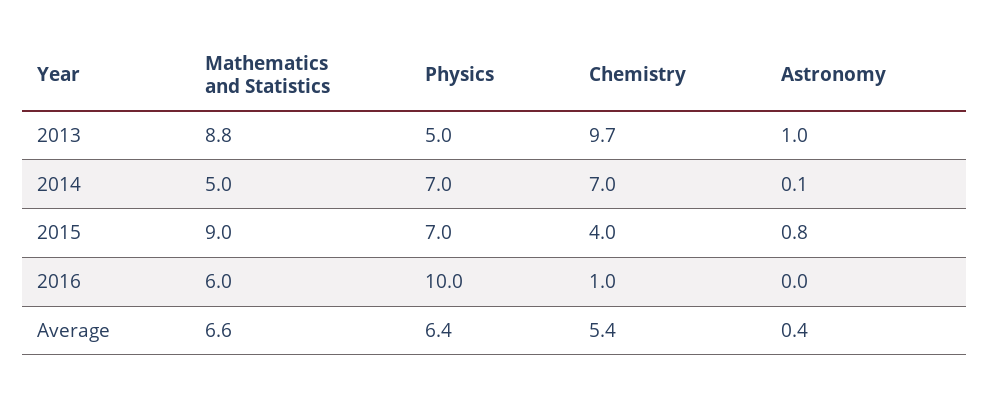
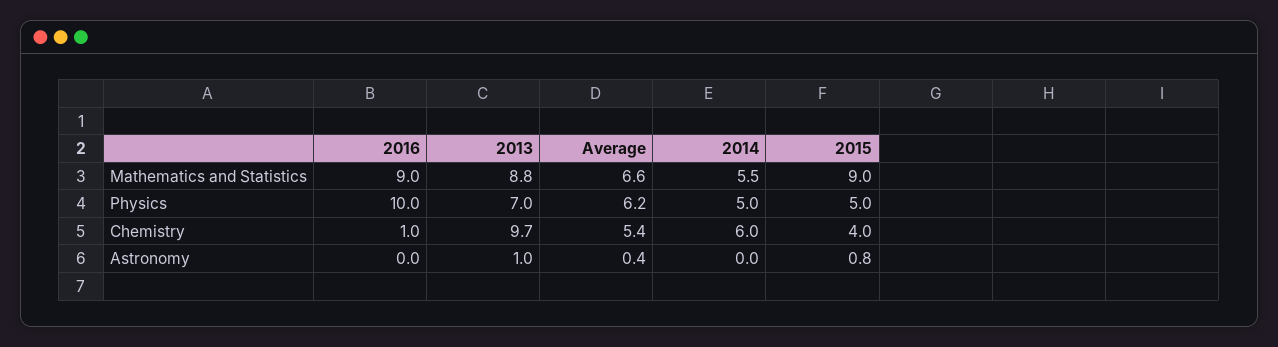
Physics, 2013: 5 -> 7
Mathematics and Statistics, 2014: 5 -> 5.5
Physics, 2014: 7 -> 5
Chemistry, 2014: 7 -> 6
Astronomy, 2014: 0.1 -> 0
Physics, 2015: 7 -> 5
Mathematics and Statistics, 2016: 6 -> 9
Physics, Average: 6.4 -> 6.2

